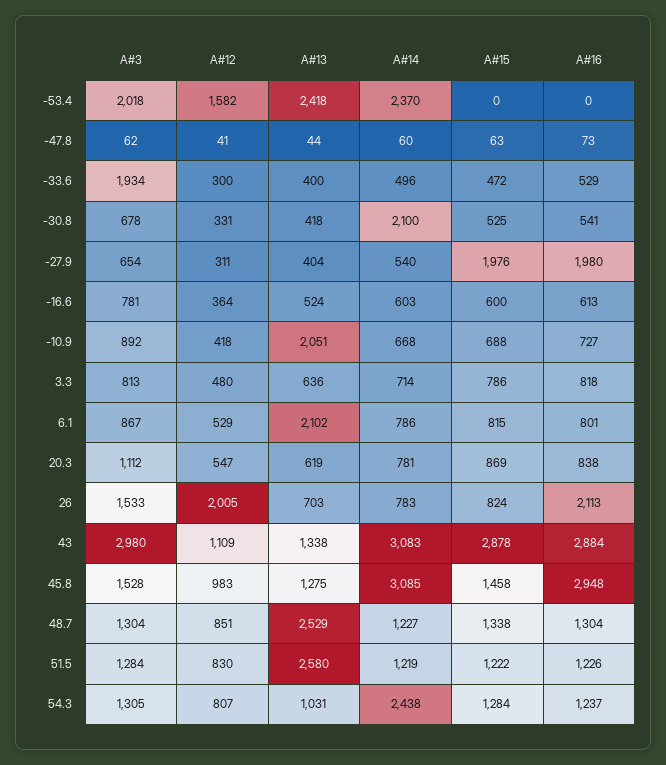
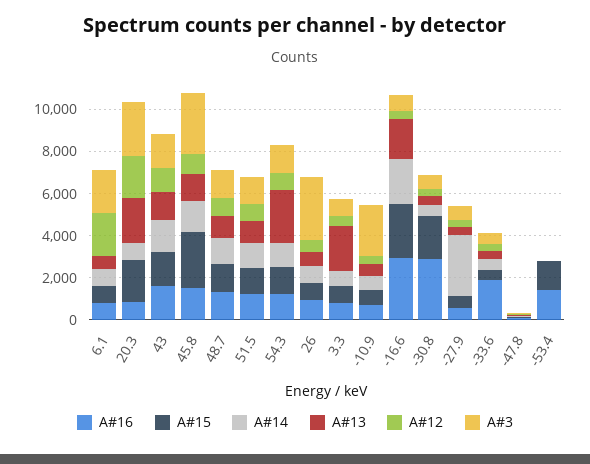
A#3, -53.4: 2018 -> 0
A#12, -53.4: 1582 -> 0
A#13, -53.4: 2418 -> 0
A#14, -53.4: 2370 -> 0
A#15, -53.4: 0 -> 1500
A#16, -53.4: 0 -> 1500
A#3, -33.6: 1934 -> 500
A#16, -33.6: 529 -> 2000
A#14, -30.8: 2100 -> 500
A#15, -30.8: 525 -> 2000
A#16, -30.8: 541 -> 3000
A#14, -27.9: 540 -> 3000
A#15, -27.9: 1976 -> 500
A#16, -27.9: 1980 -> 500
A#13, -16.6: 524 -> 2000
A#14, -16.6: 603 -> 2000
A#15, -16.6: 600 -> 2500
A#16, -16.6: 613 -> 3000
A#3, -10.9: 892 -> 2500
A#13, -10.9: 2051 -> 500
A#13, 3.3: 636 -> 2000
A#3, 6.1: 867 -> 2000
A#12, 6.1: 529 -> 2000
A#13, 6.1: 2102 -> 500
A#3, 20.3: 1112 -> 2500
A#12, 20.3: 547 -> 2000
A#13, 20.3: 619 -> 2000
A#15, 20.3: 869 -> 2000
A#3, 26: 1533 -> 3000
A#12, 26: 2005 -> 500
A#16, 26: 2113 -> 1000
A#3, 43: 2980 -> 1500
A#14, 43: 3083 -> 1500
A#15, 43: 2878 -> 1500
A#16, 43: 2884 -> 1500
A#3, 45.8: 1528 -> 3000
A#14, 45.8: 3085 -> 1500
A#15, 45.8: 1458 -> 2500
A#16, 45.8: 2948 -> 1500
A#13, 48.7: 2529 -> 1000
A#13, 51.5: 2580 -> 1000
A#13, 54.3: 1031 -> 2500
A#14, 54.3: 2438 -> 1000

